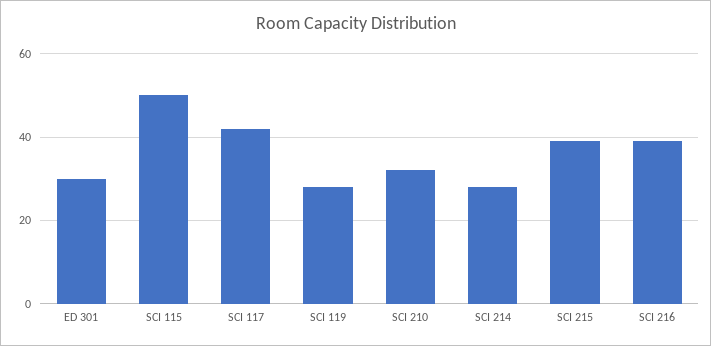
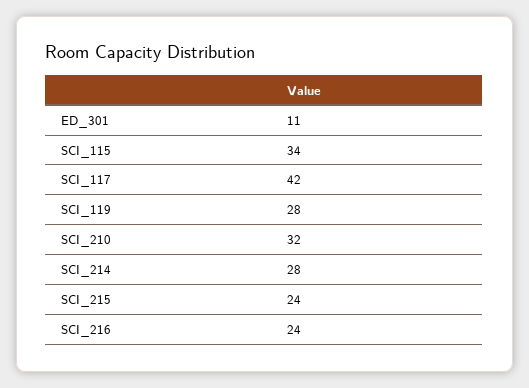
ED 301: 30 -> 11
SCI 115: 50 -> 34
SCI 215: 40 -> 24
SCI 216: 40 -> 24

